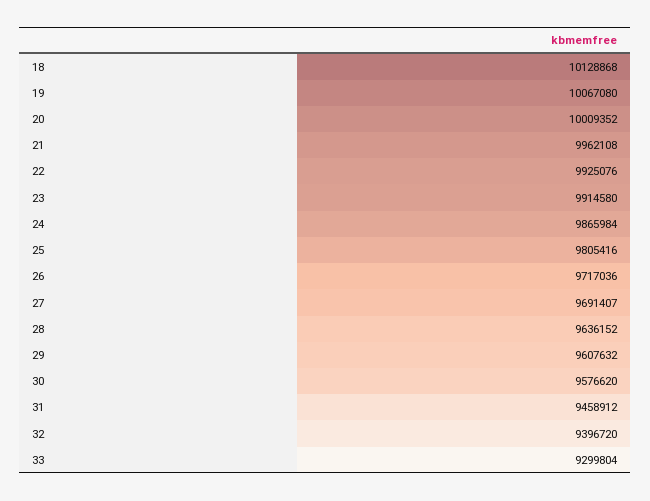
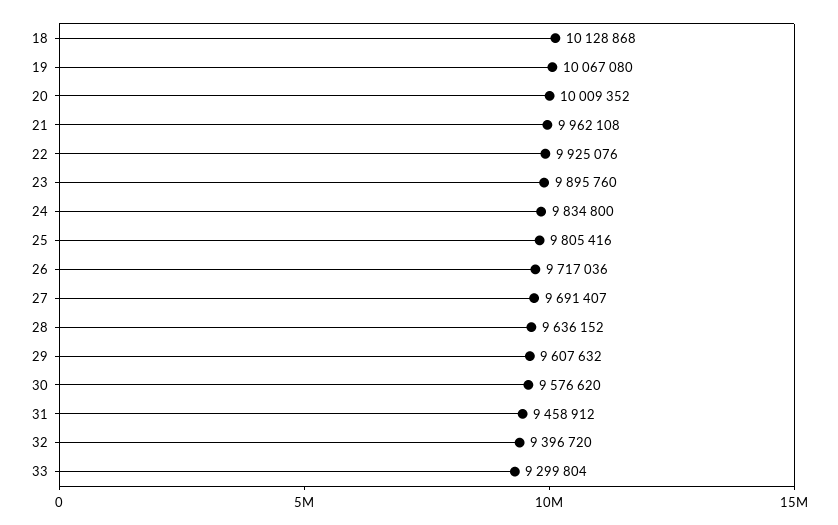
23: 9914580 -> 9895760
24: 9865984 -> 9834800

